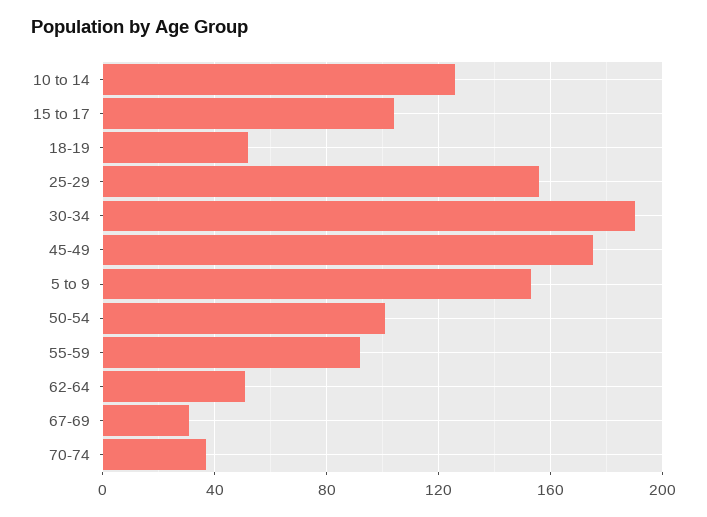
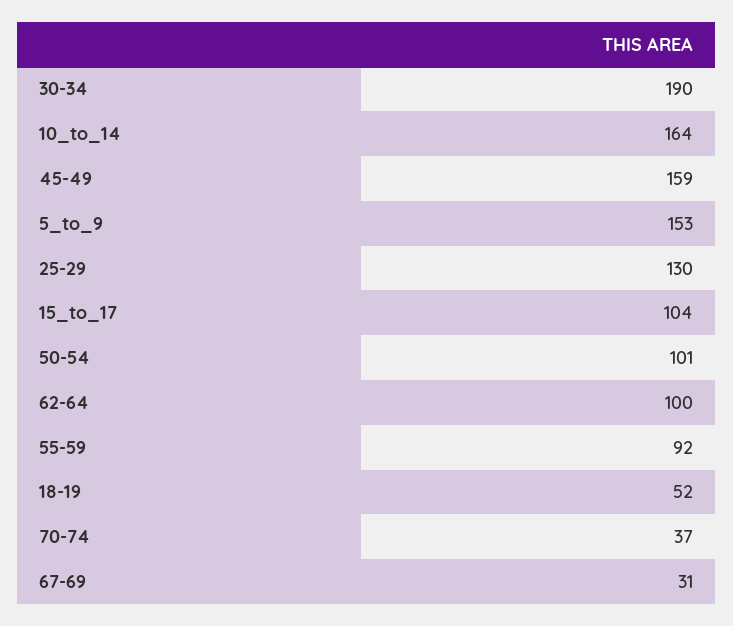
10 to 14: 125 -> 164
25-29: 155 -> 130
45-49: 175 -> 159
62-64: 50 -> 100

